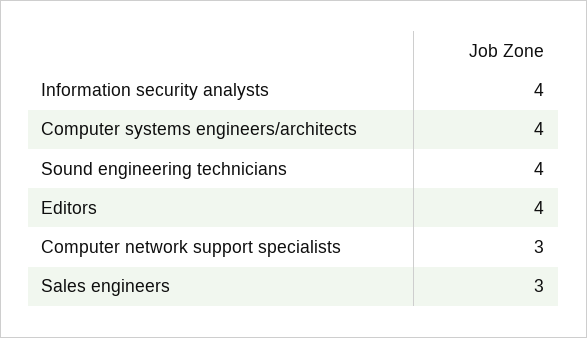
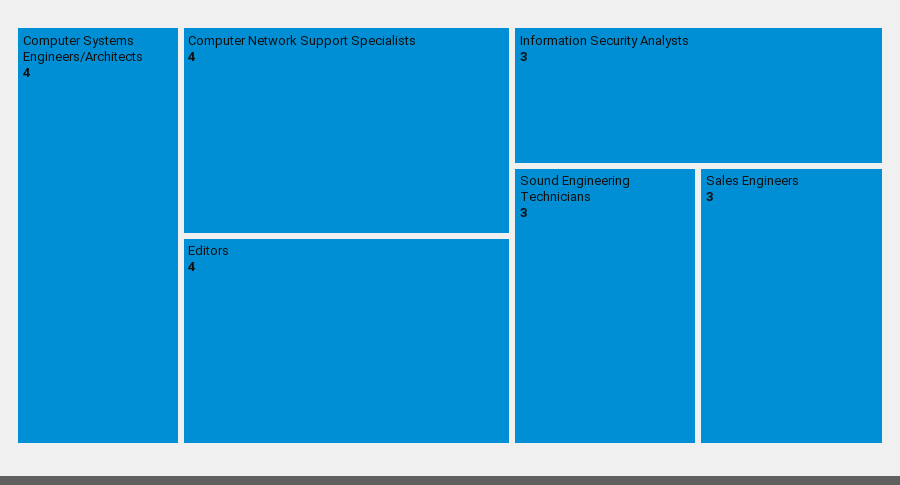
Information security analysts: 4 -> 3
Sound engineering technicians: 4 -> 3
Computer network support specialists: 3 -> 4

